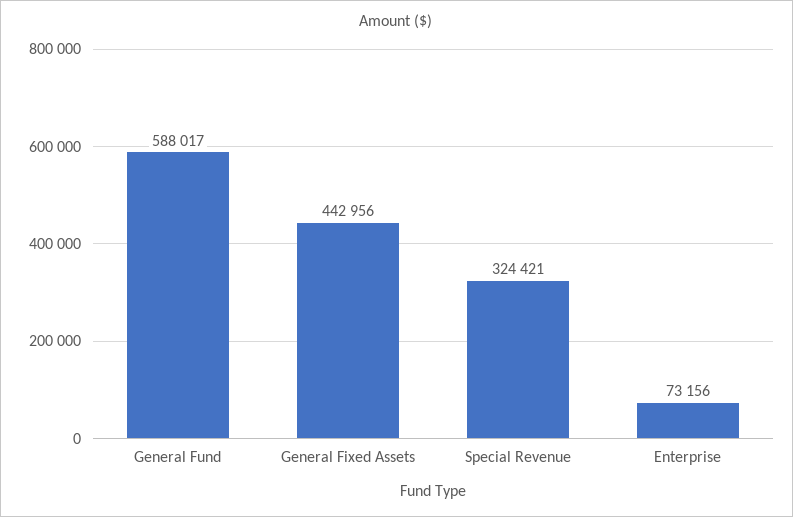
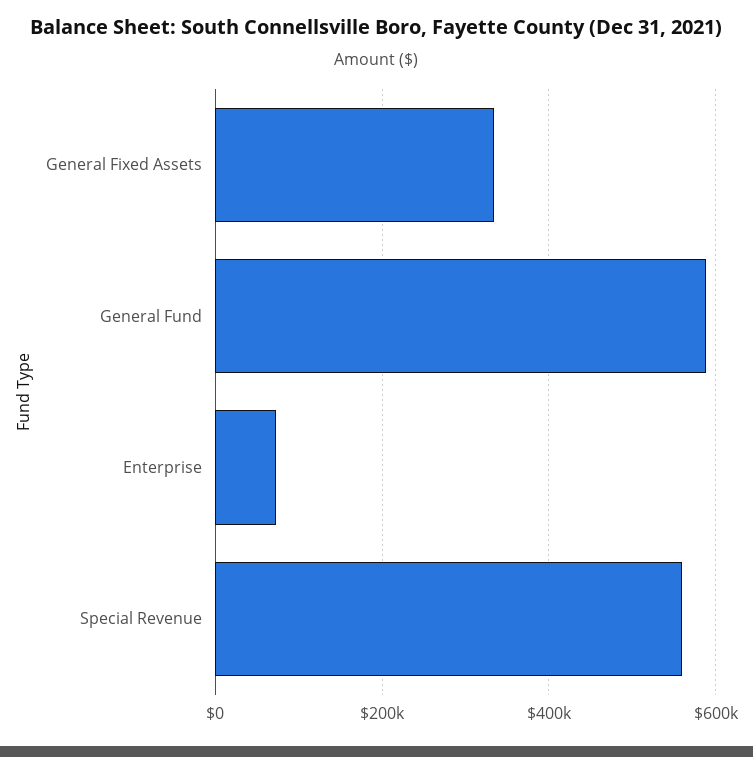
General Fixed Assets: 442956 -> 340000
Special Revenue: 324421 -> 560000

